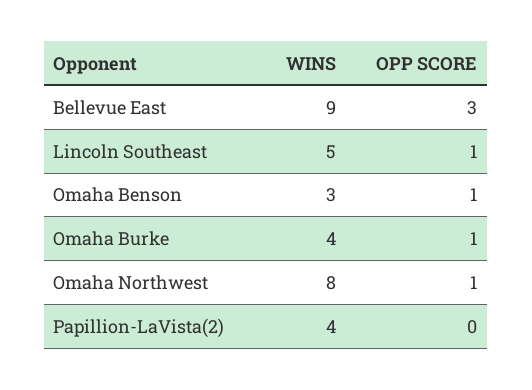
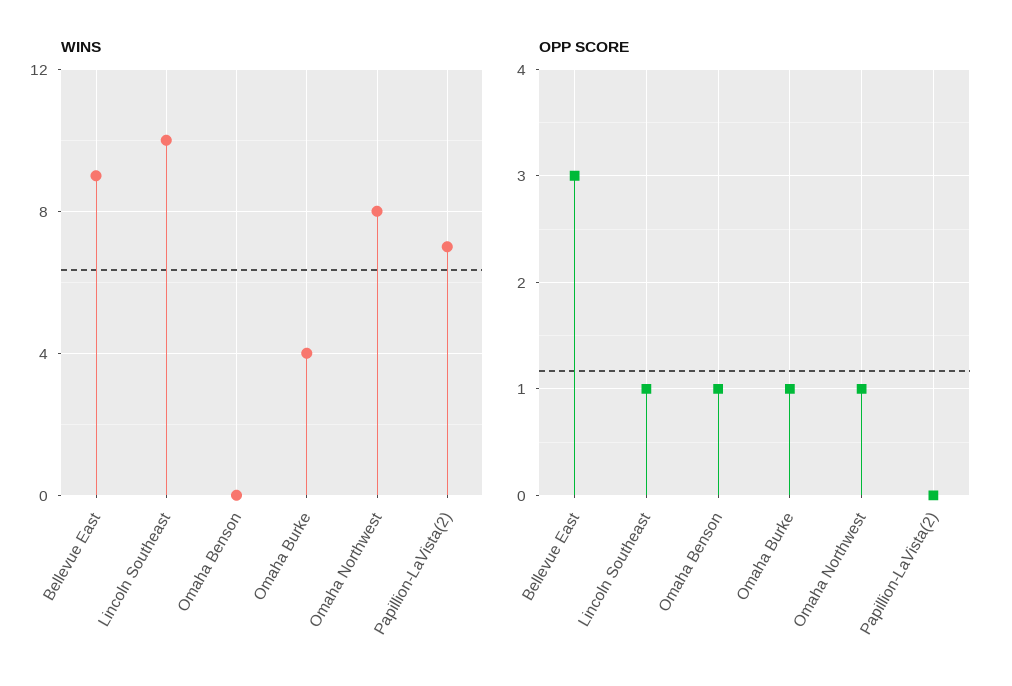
WINS, Lincoln Southeast: 5 -> 10
WINS, Omaha Benson: 3 -> 0
WINS, Papillion-LaVista(2): 4 -> 7

